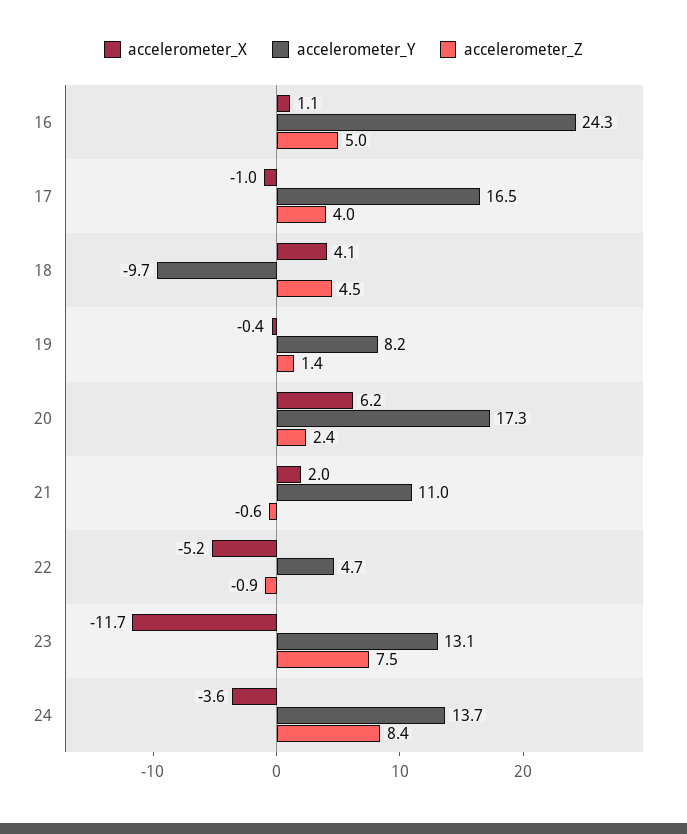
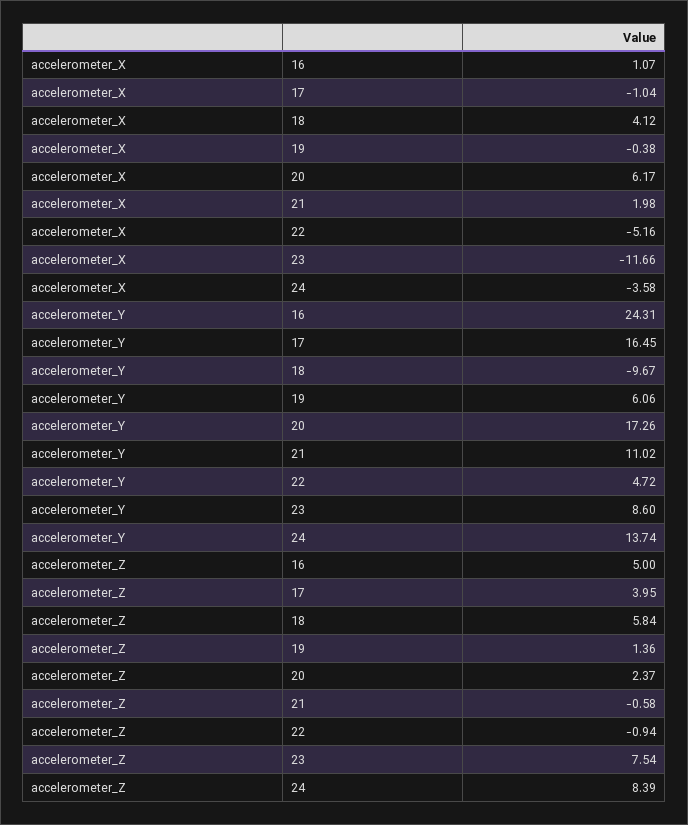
accelerometer_Z, 18: 4.5 -> 5.84
accelerometer_Y, 19: 8.2 -> 6.06
accelerometer_Y, 23: 13.1 -> 8.6

